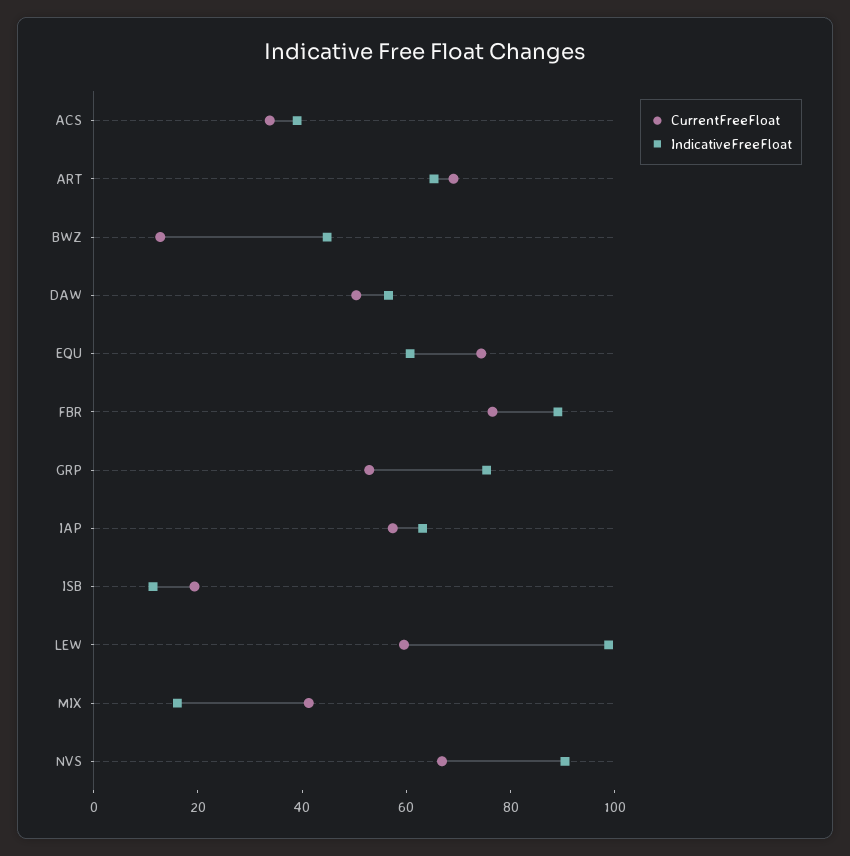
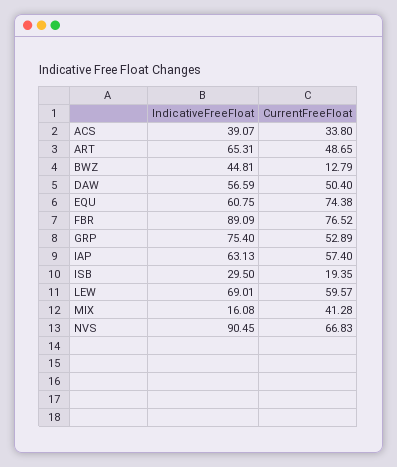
CurrentFreeFloat, ART: 70 -> 48.65
IndicativeFreeFloat, ISB: 10 -> 29.5
IndicativeFreeFloat, LEW: 100 -> 69.01

